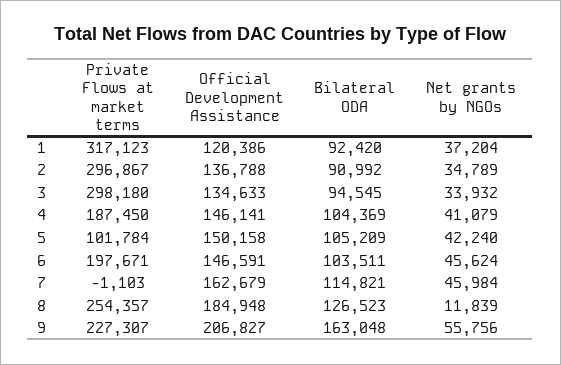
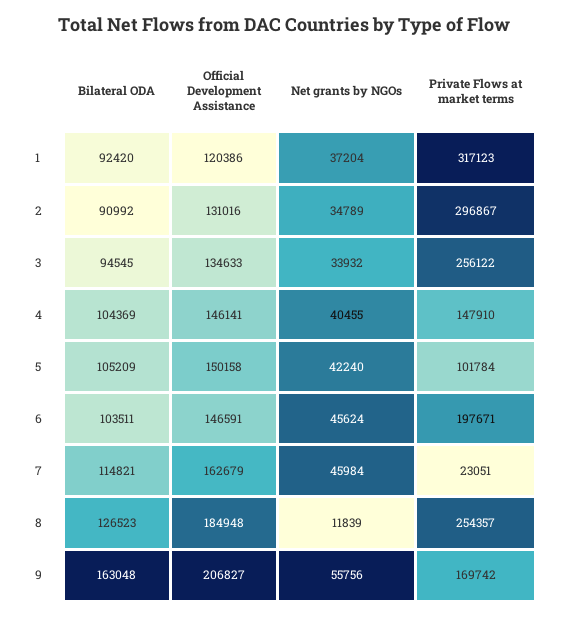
Official Development Assistance, 2: 136788 -> 131016
Private Flows at market terms, 3: 298180 -> 256122
Private Flows at market terms, 4: 187450 -> 147910
Net grants by NGOs, 4: 41079 -> 40455
Private Flows at market terms, 7: -1103 -> 23051
Private Flows at market terms, 9: 227307 -> 169742

